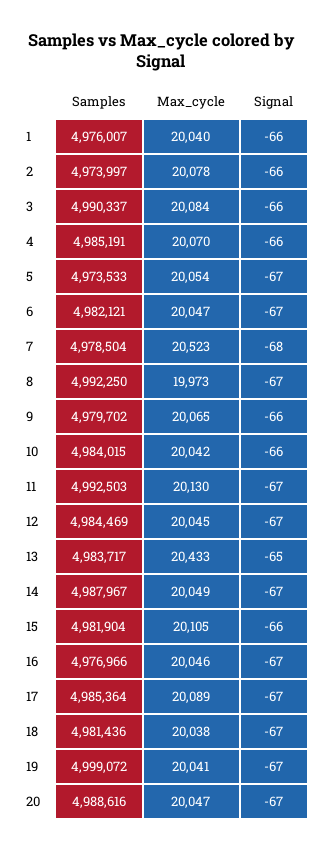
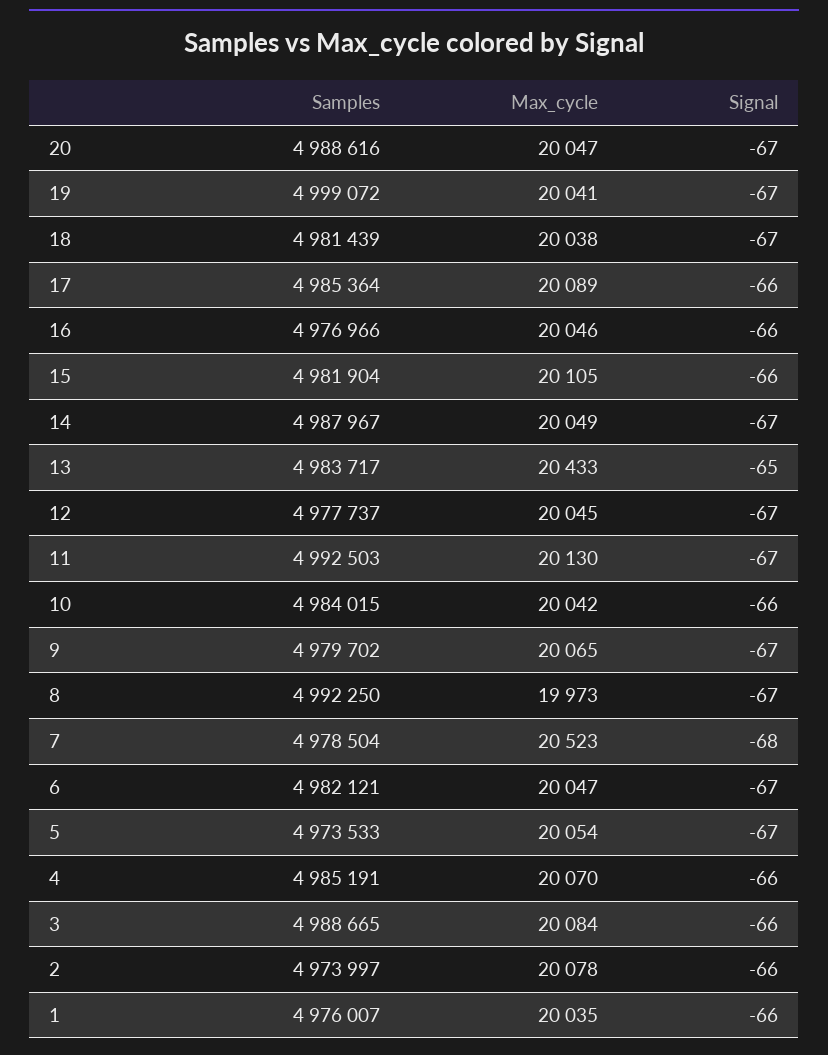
Max_cycle, 1: 20040 -> 20035
Samples, 3: 4990337 -> 4988665
Signal, 9: -66 -> -67
Samples, 12: 4984469 -> 4977737
Signal, 16: -67 -> -66
Signal, 17: -67 -> -66
Samples, 18: 4981436 -> 4981439

